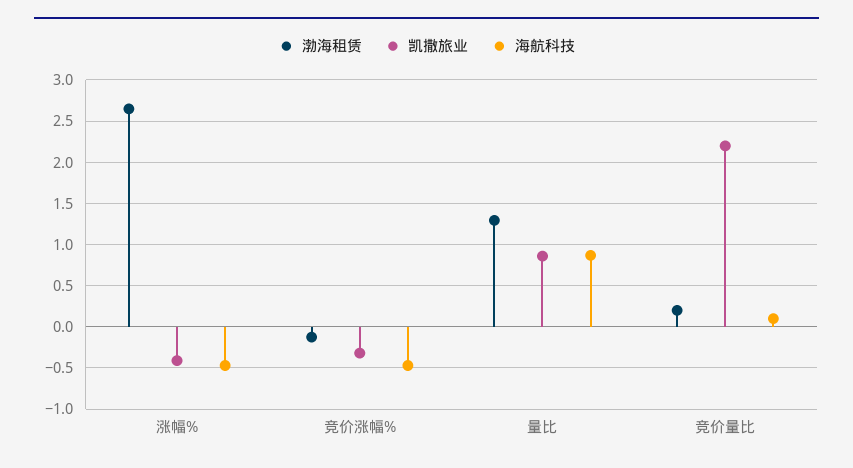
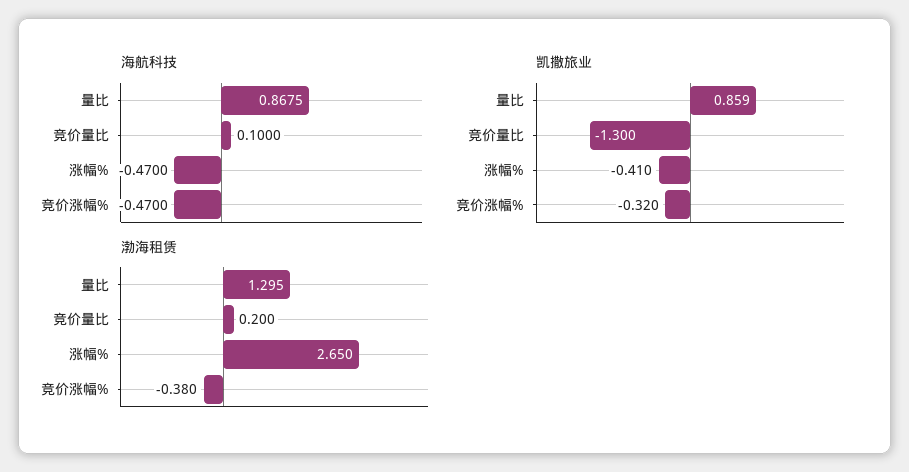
渤海租赁, 竞价涨幅%: -0.1 -> -0.38
凯撒旅业, 竞价量比: 2.2 -> -1.3

